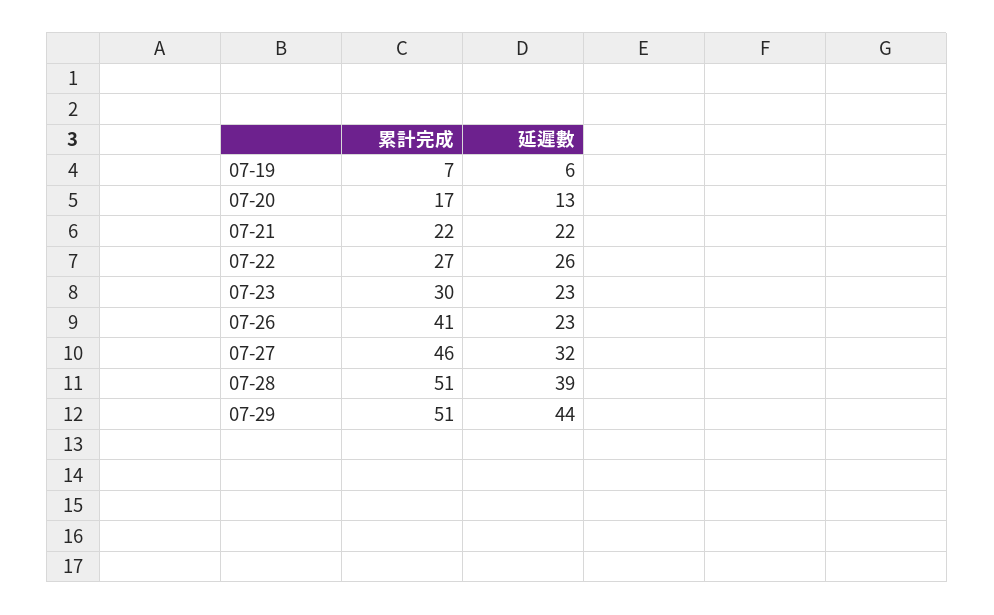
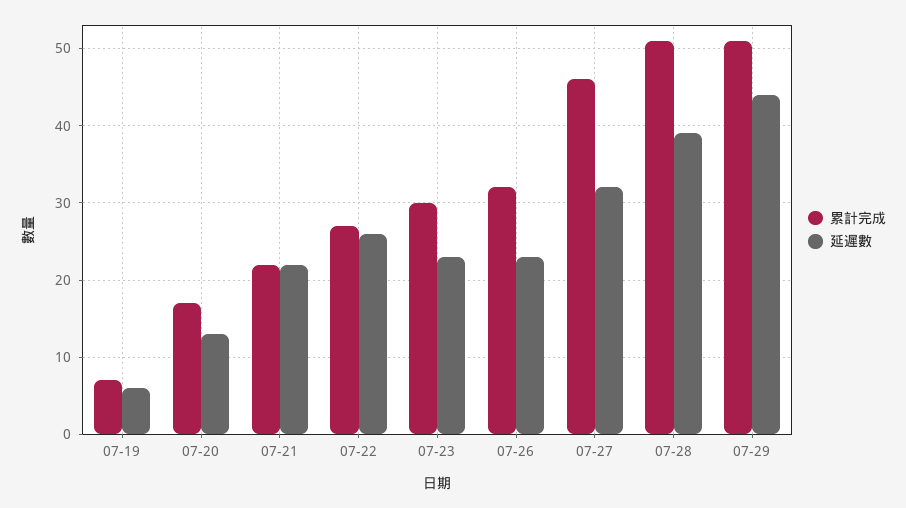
累計完成, 07-26: 41 -> 32

